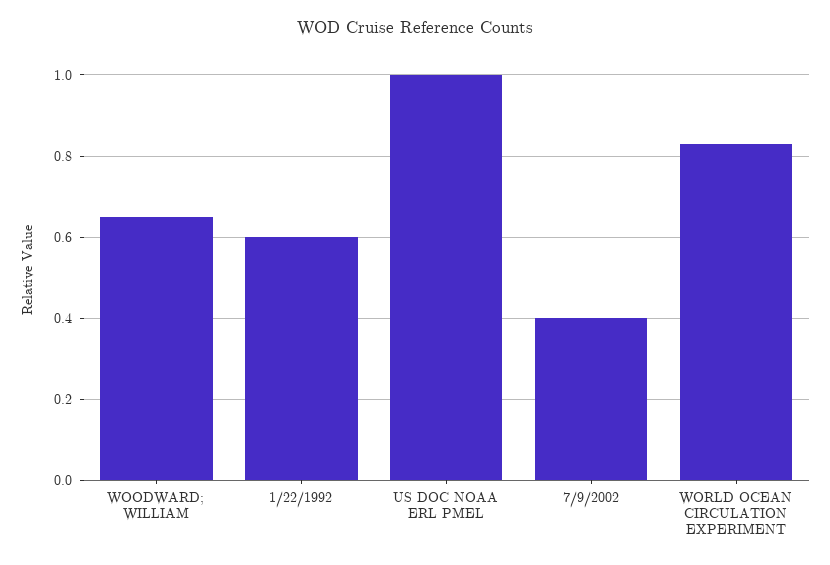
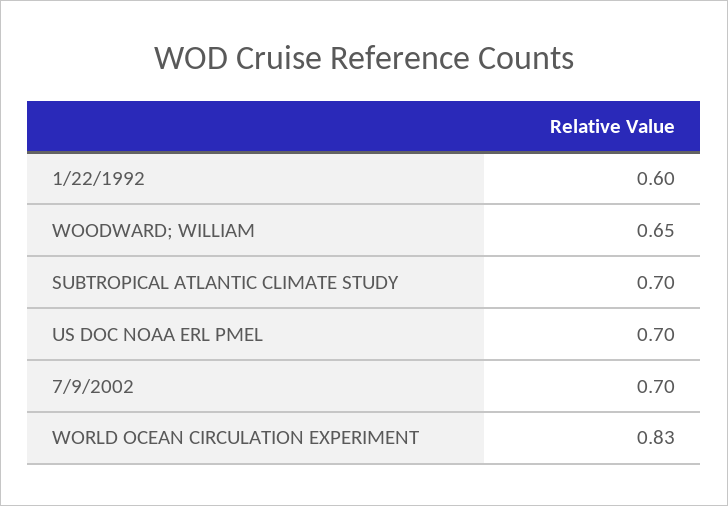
US DOC NOAA ERL PMEL: 1 -> 0.7
7/9/2002: 0.4 -> 0.7
SUBTROPICAL ATLANTIC CLIMATE STUDY: none -> 0.7

